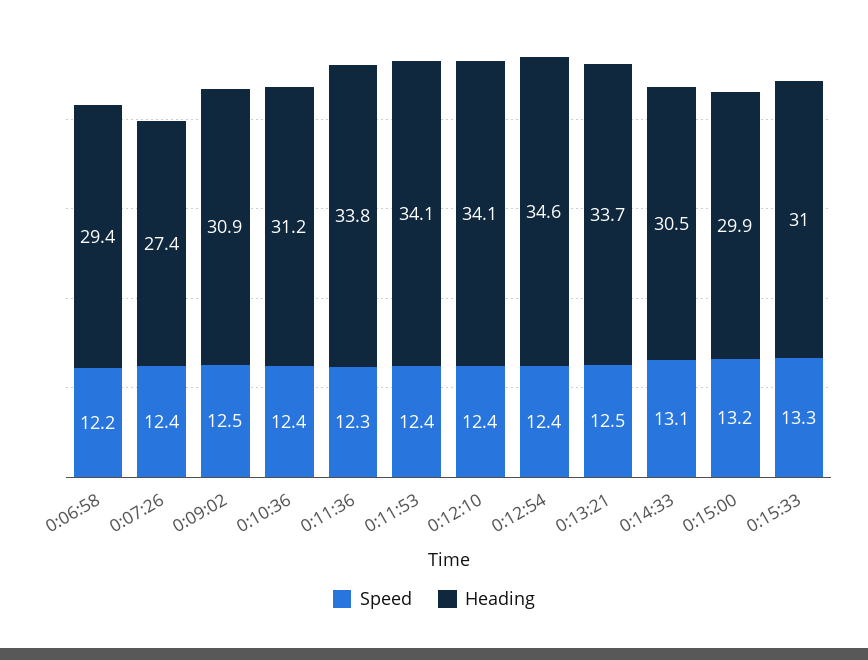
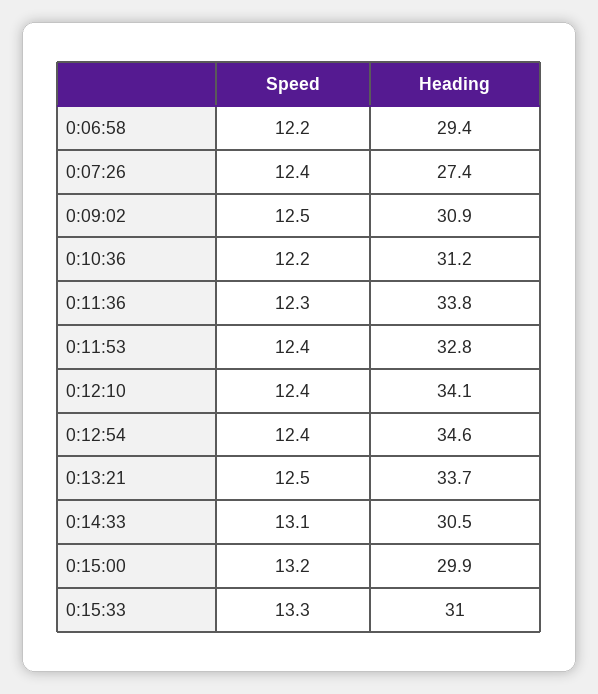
Speed, 0:10:36: 12.4 -> 12.2
Heading, 0:11:53: 34.1 -> 32.8

